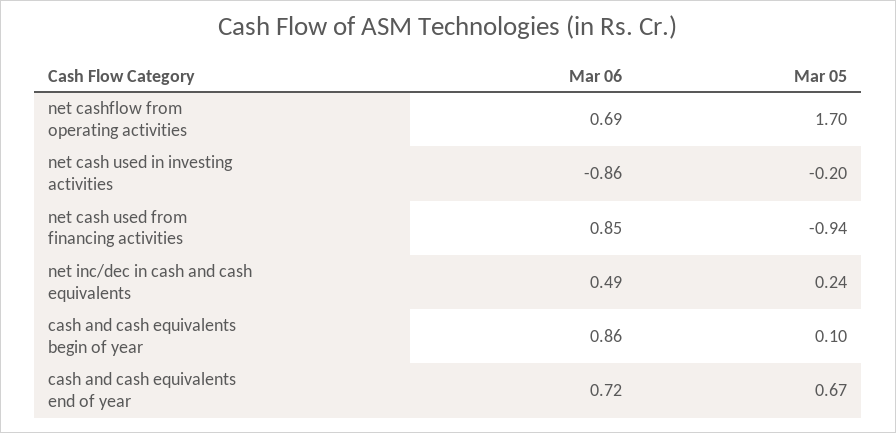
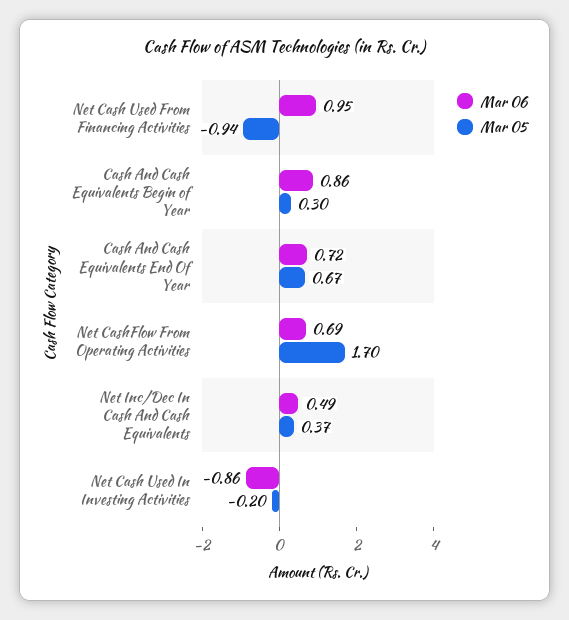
Mar 06, net cash used from financing activities: 0.85 -> 0.95
Mar 05, net inc/dec in cash and cash equivalents: 0.24 -> 0.37
Mar 05, cash and cash equivalents begin of year: 0.1 -> 0.3

